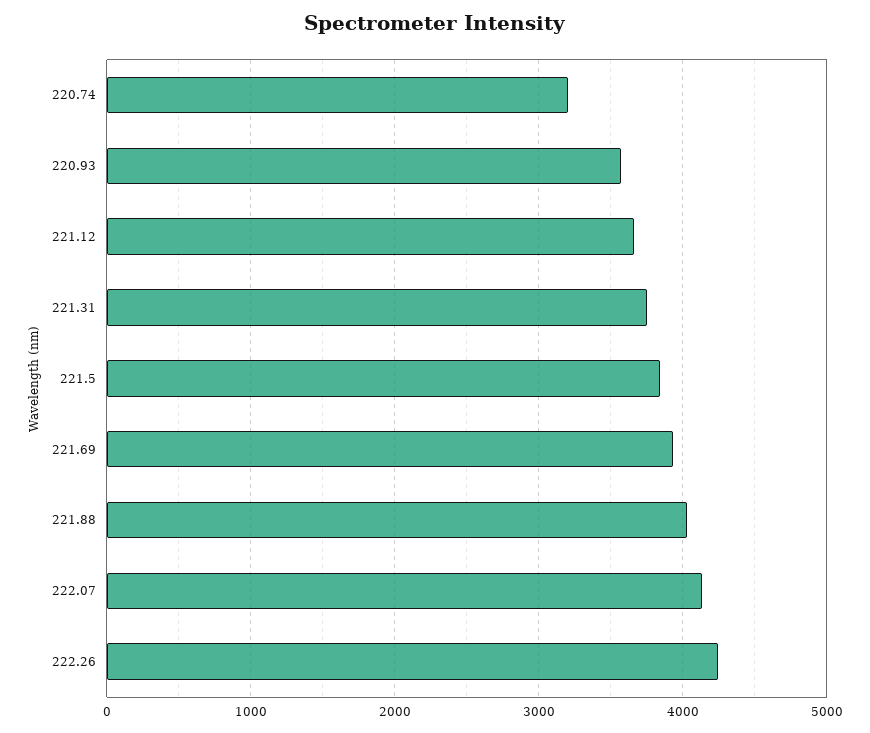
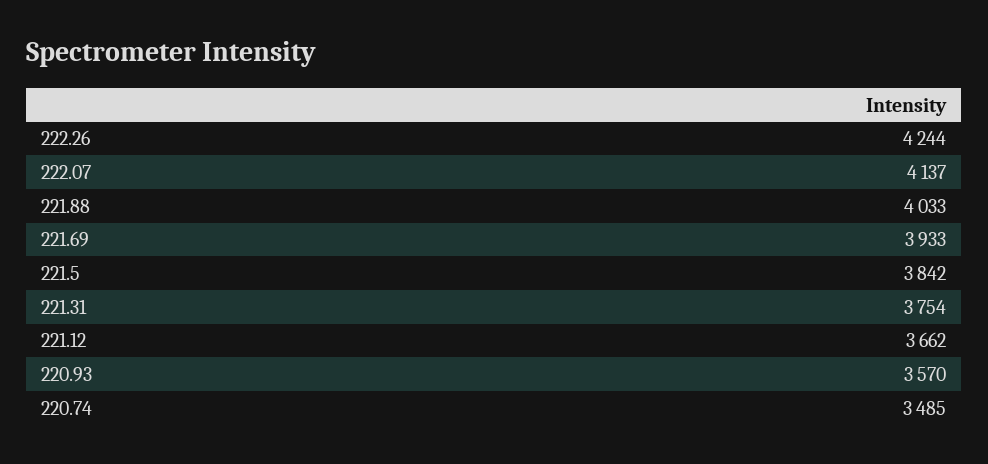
220.74: 3200 -> 3485

